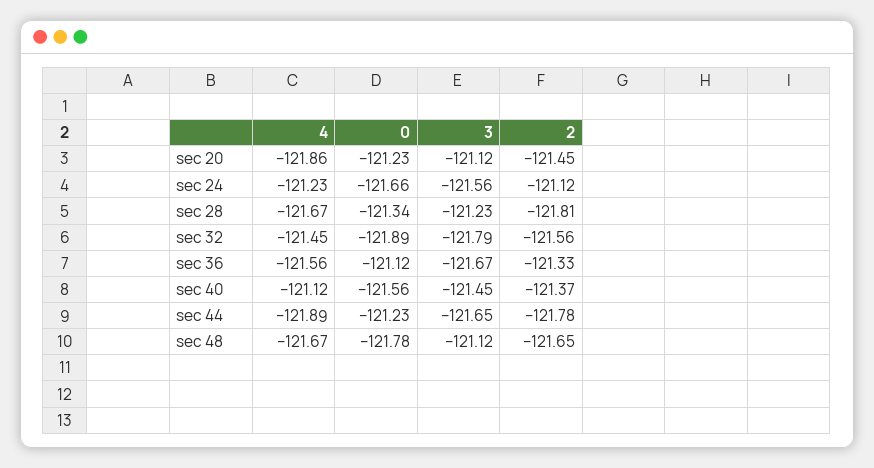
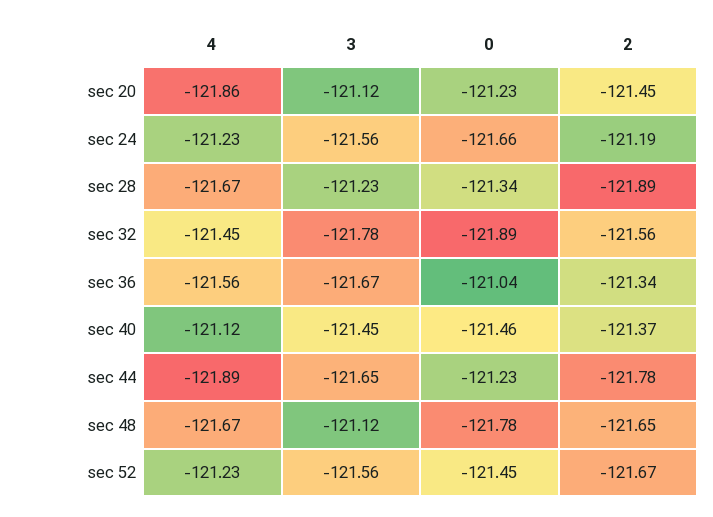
2, sec 24: -121.12 -> -121.19
2, sec 28: -121.81 -> -121.89
3, sec 32: -121.79 -> -121.78
0, sec 36: -121.12 -> -121.04
2, sec 36: -121.33 -> -121.34
0, sec 40: -121.56 -> -121.46
4, sec 52: none -> -121.23
3, sec 52: none -> -121.56
0, sec 52: none -> -121.45
2, sec 52: none -> -121.67

